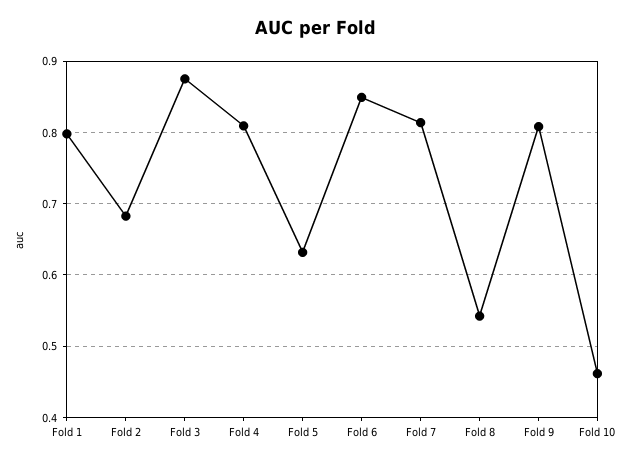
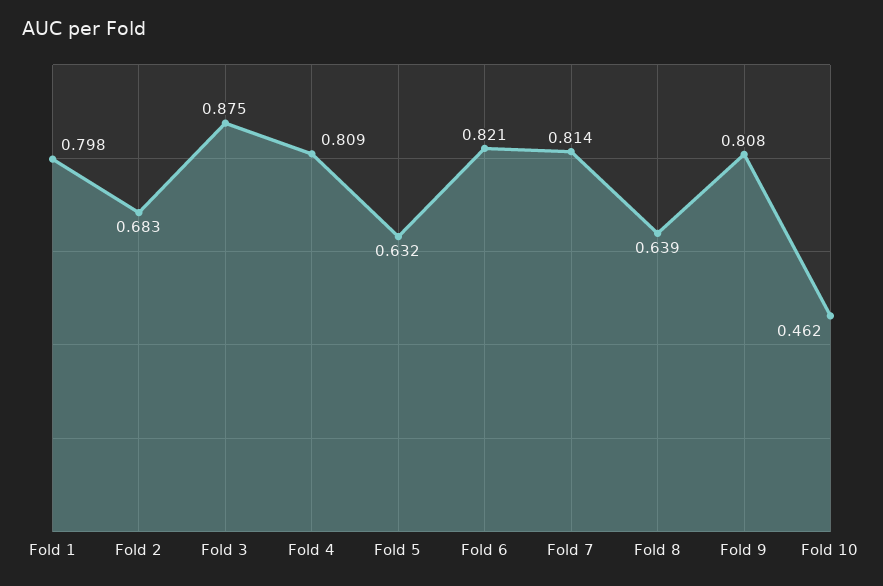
Fold 6: 0.85 -> 0.821
Fold 8: 0.54 -> 0.639

